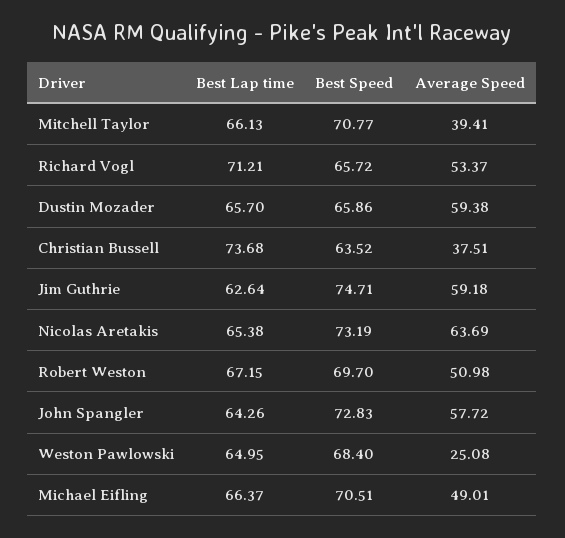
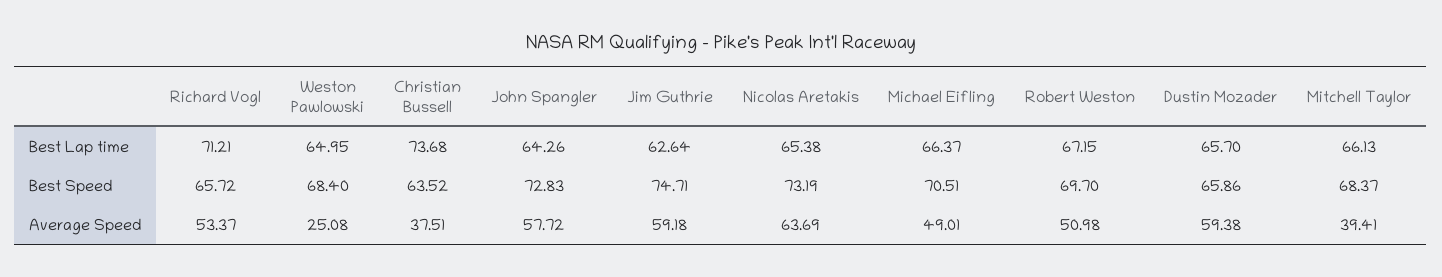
Best Speed, Mitchell Taylor: 70.77 -> 68.37

